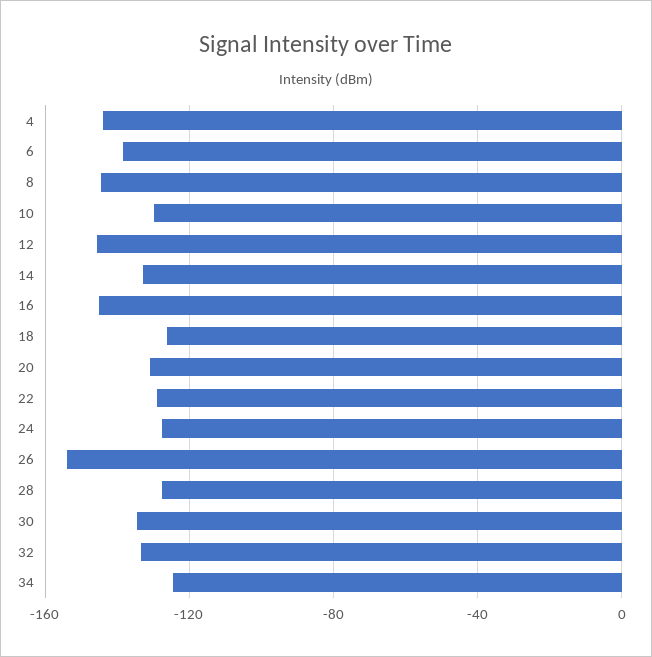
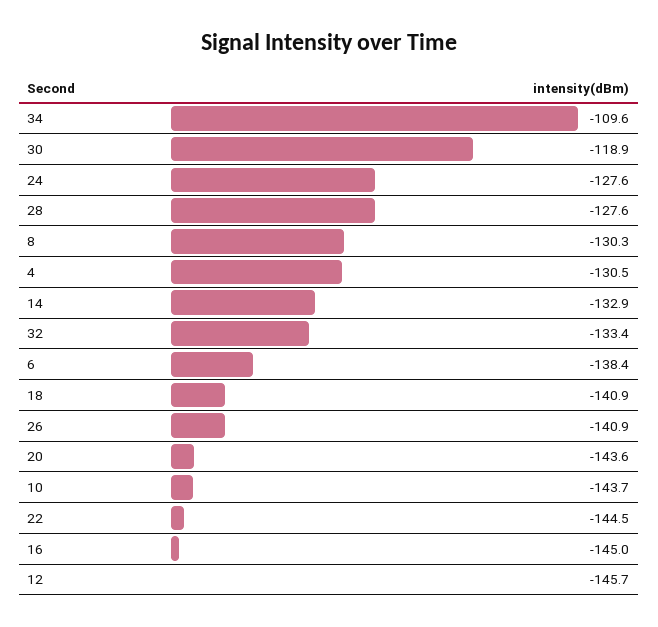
4: -145 -> -130.5
8: -145 -> -130.3
10: -130 -> -143.7
18: -125 -> -140.9
20: -130 -> -143.6
22: -130 -> -144.5
26: -155 -> -140.9
30: -135 -> -118.9
34: -125 -> -109.6

